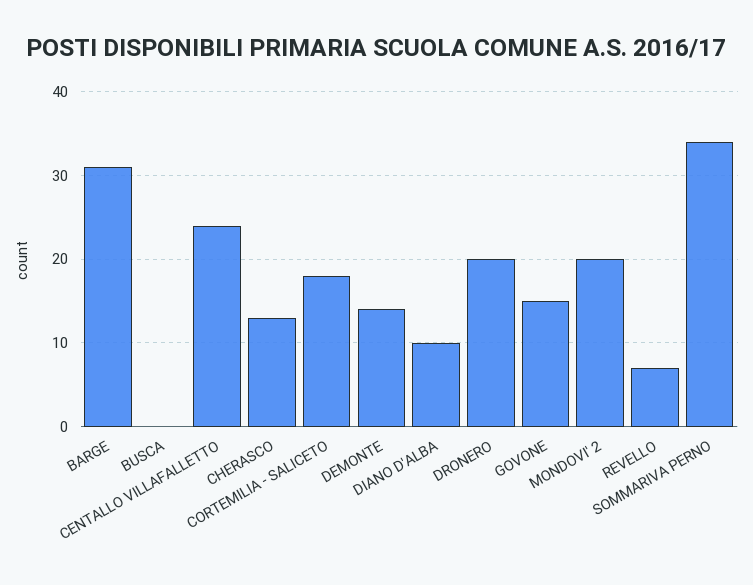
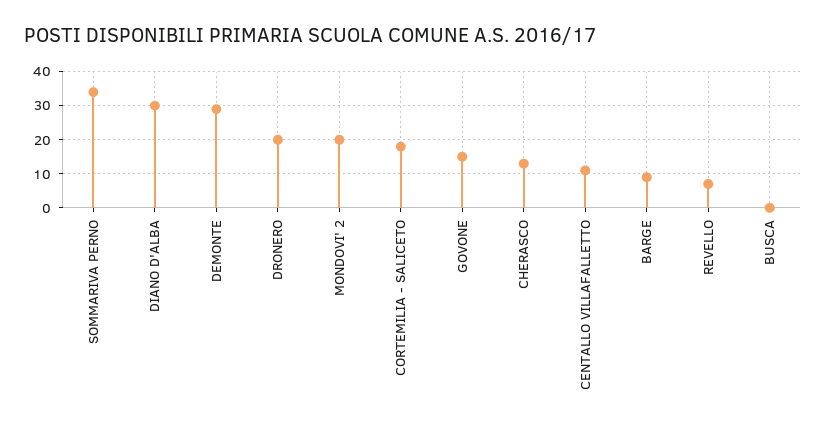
BARGE: 31 -> 10
CENTALLO VILLAFALLETTO: 24 -> 10
DEMONTE: 14 -> 30
DIANO D'ALBA: 10 -> 30

